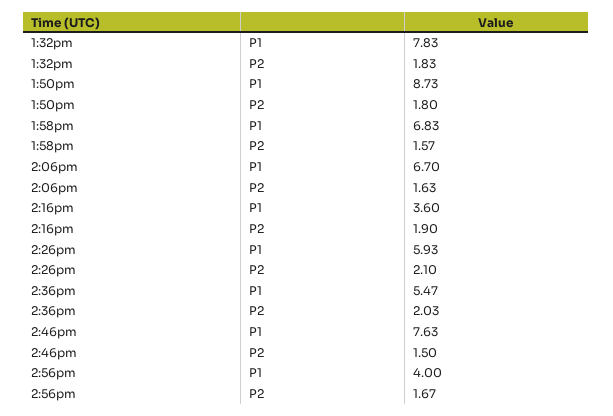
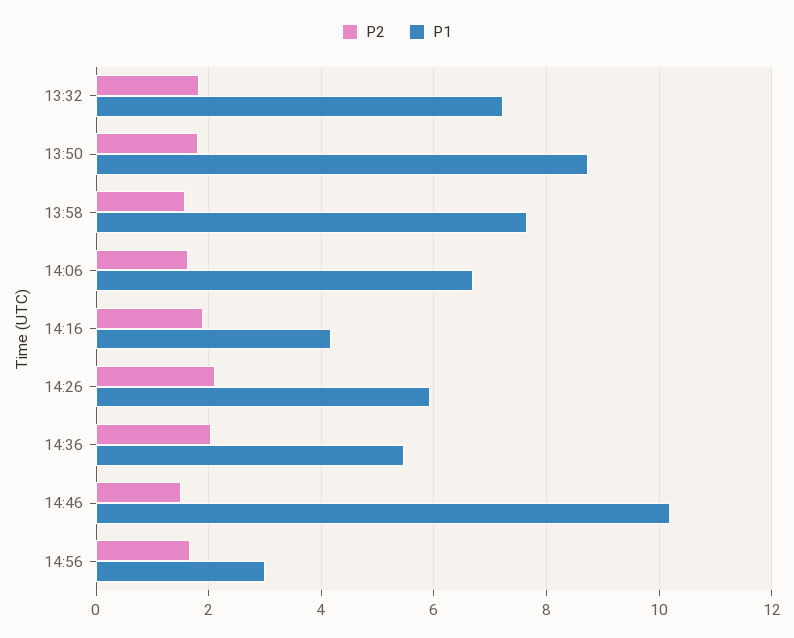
P1, 1:32pm: 7.83 -> 7.2
P1, 1:58pm: 6.83 -> 7.6
P1, 2:16pm: 3.6 -> 4.2
P1, 2:46pm: 7.63 -> 10.2
P1, 2:56pm: 4 -> 3

